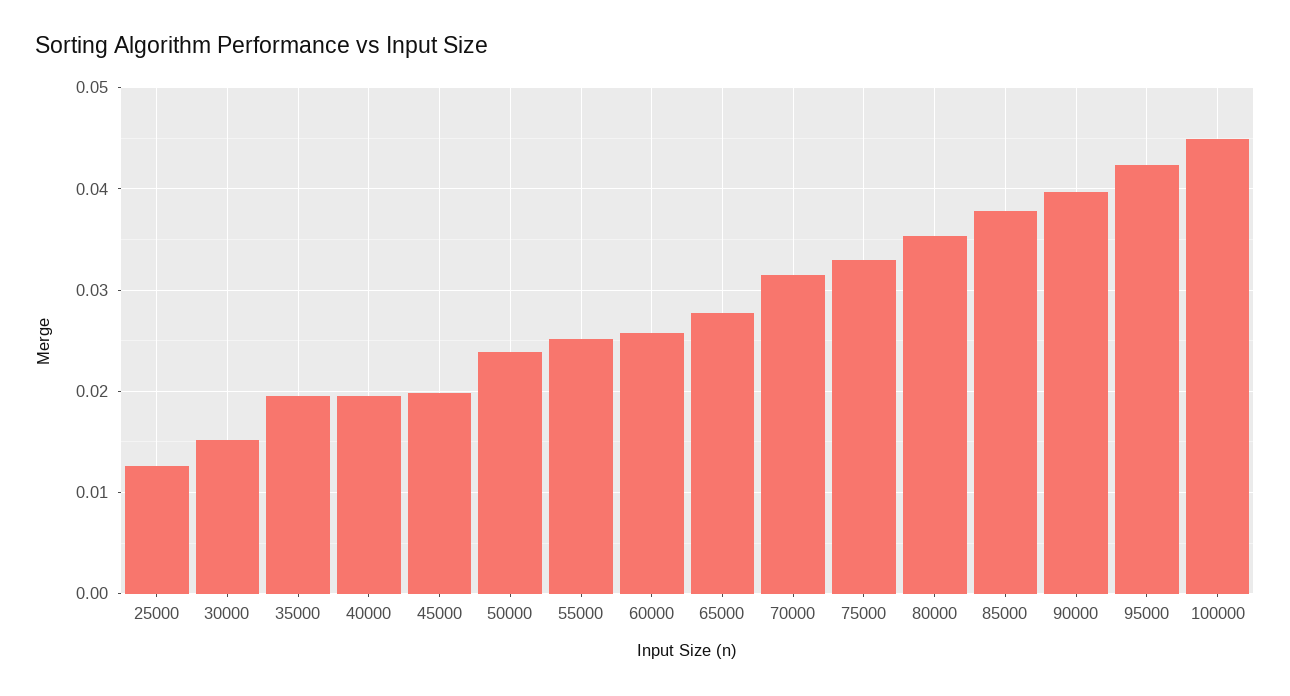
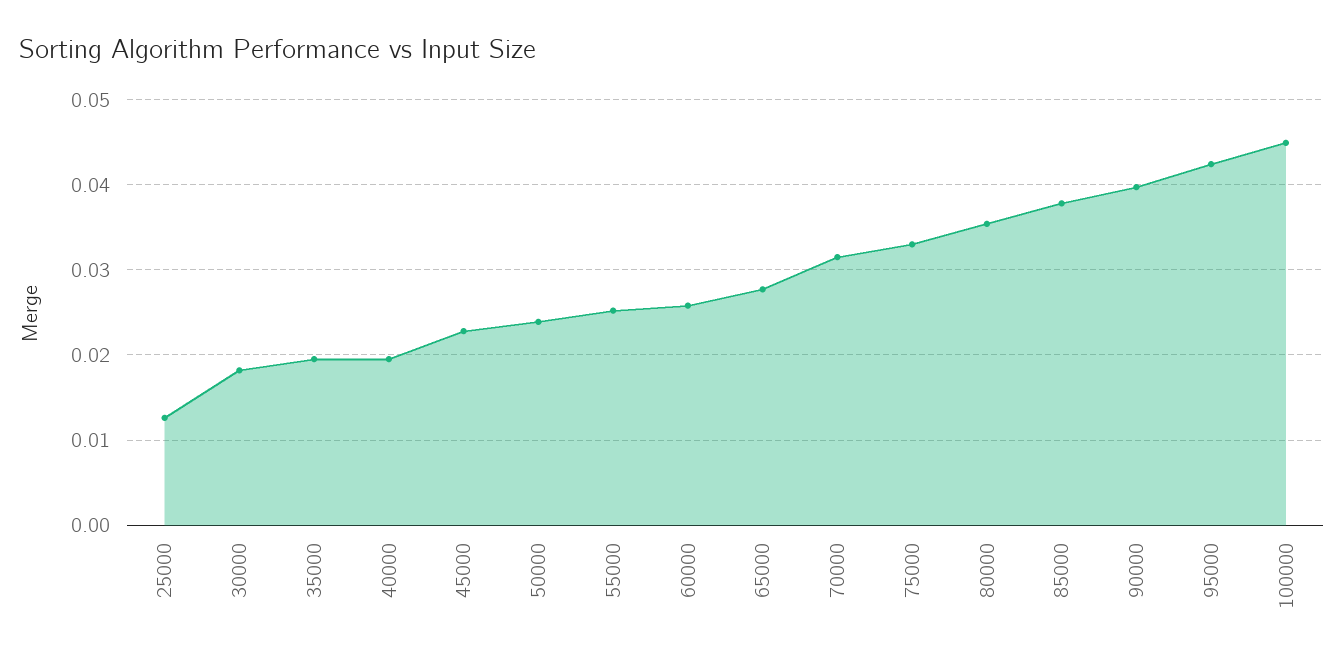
30000: 0.015 -> 0.018
45000: 0.02 -> 0.023

